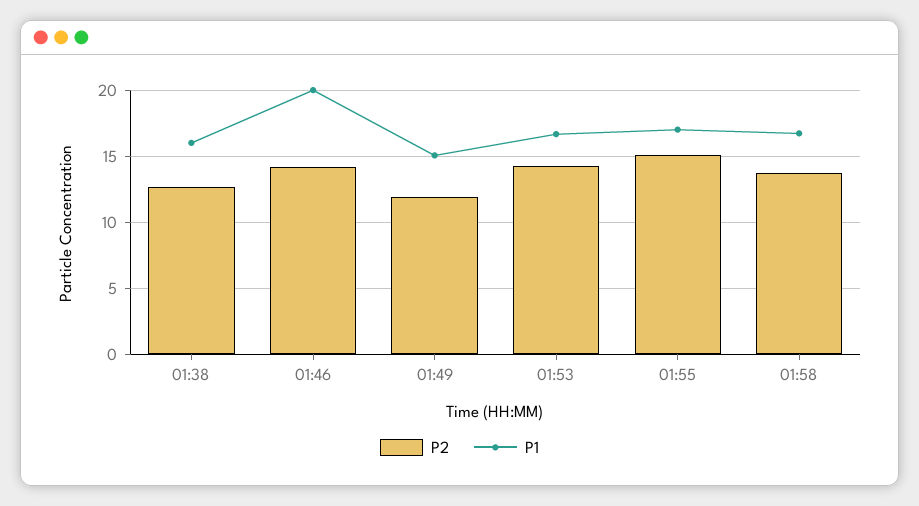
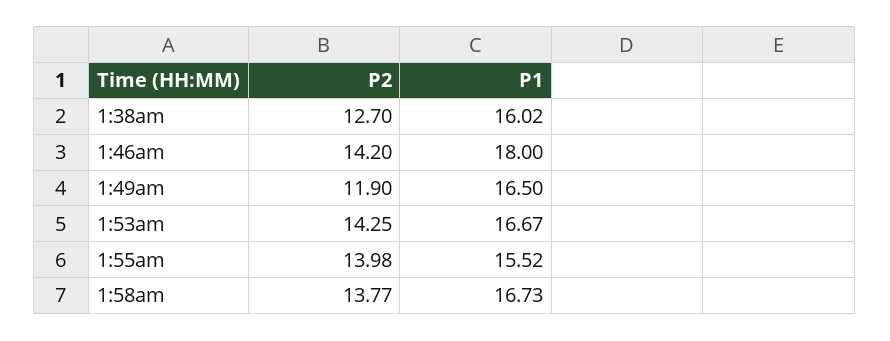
P1, 01:46: 20 -> 18
P1, 01:49: 15 -> 16.5
P2, 01:55: 15 -> 13.98
P1, 01:55: 17 -> 15.52

